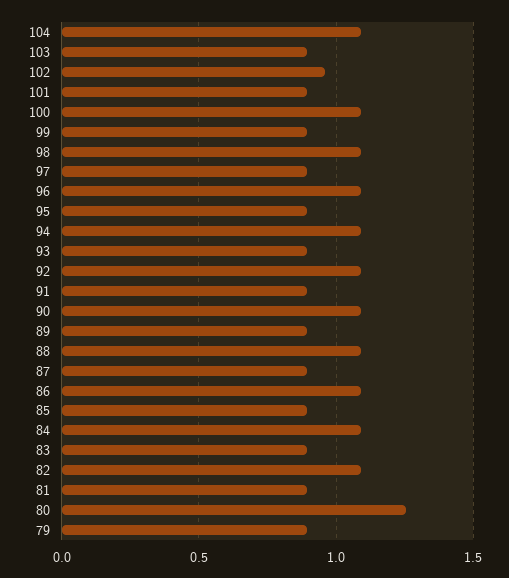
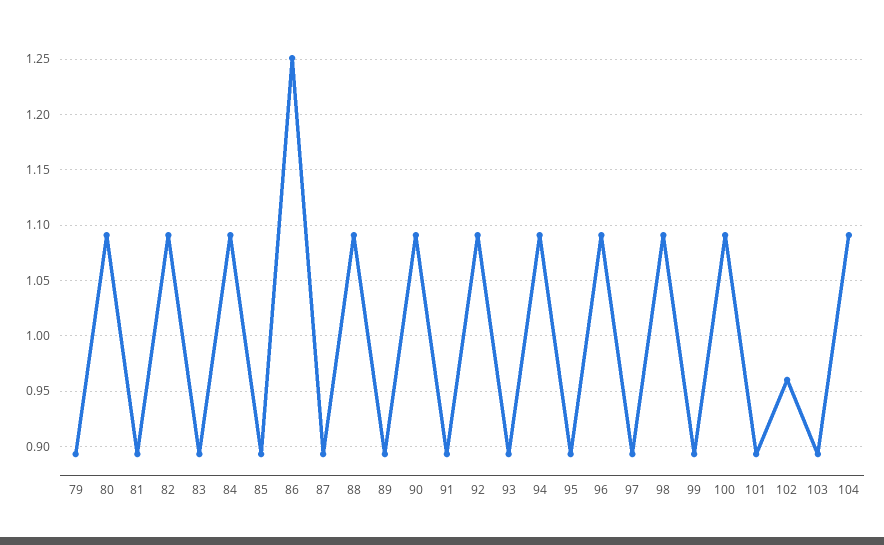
86: 1.1 -> 1.25
80: 1.25 -> 1.09

